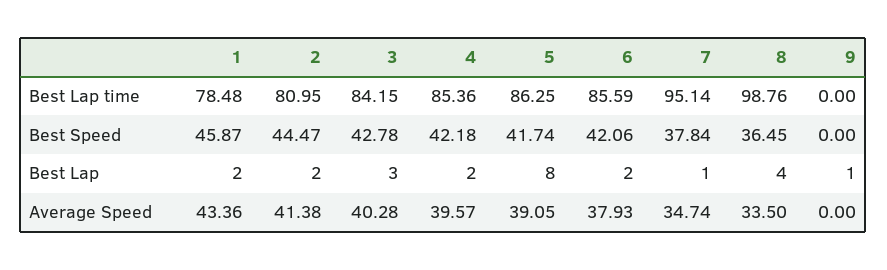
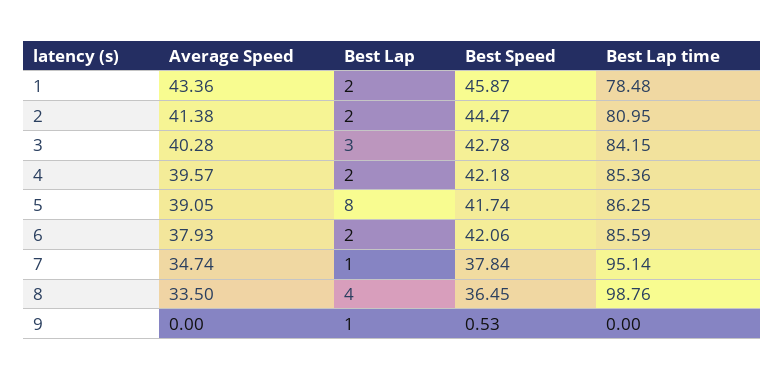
9, Best Speed: 0 -> 0.53

